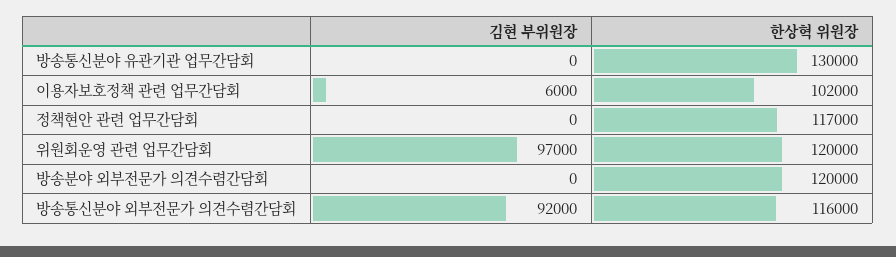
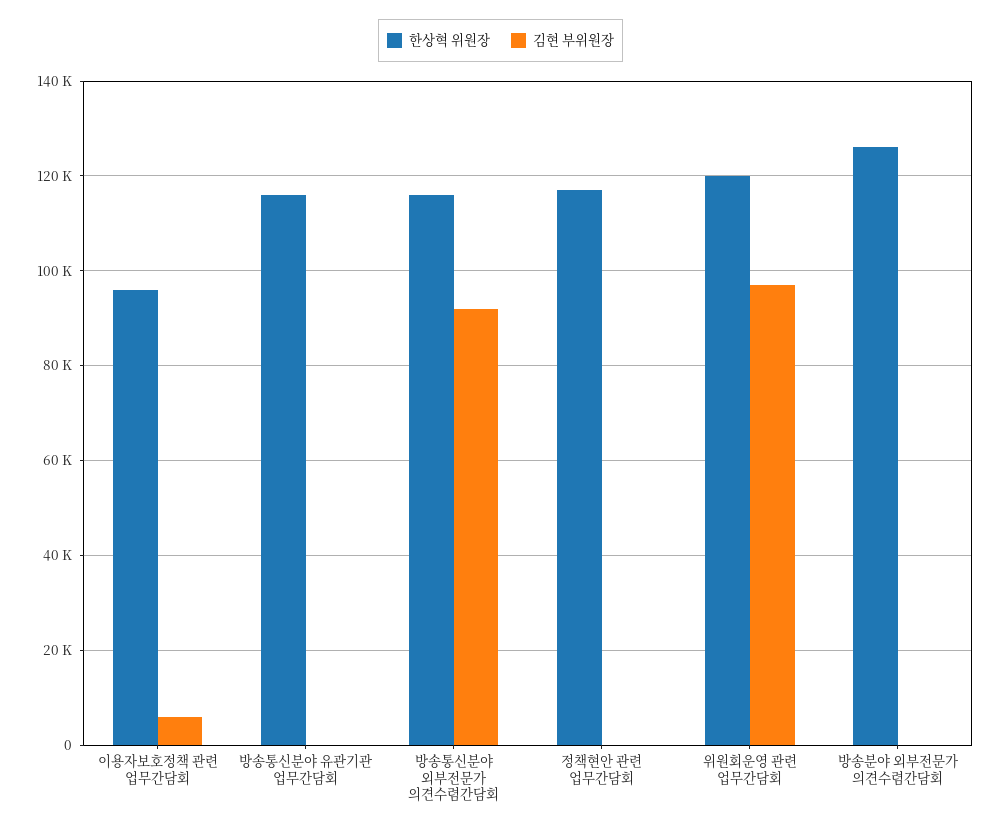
한상혁 위원장, 방송통신분야 유관기관 업무간담회: 130000 -> 116000
한상혁 위원장, 이용자보호정책 관련 업무간담회: 102000 -> 96000
한상혁 위원장, 방송분야 외부전문가 의견수렴간담회: 120000 -> 126000

